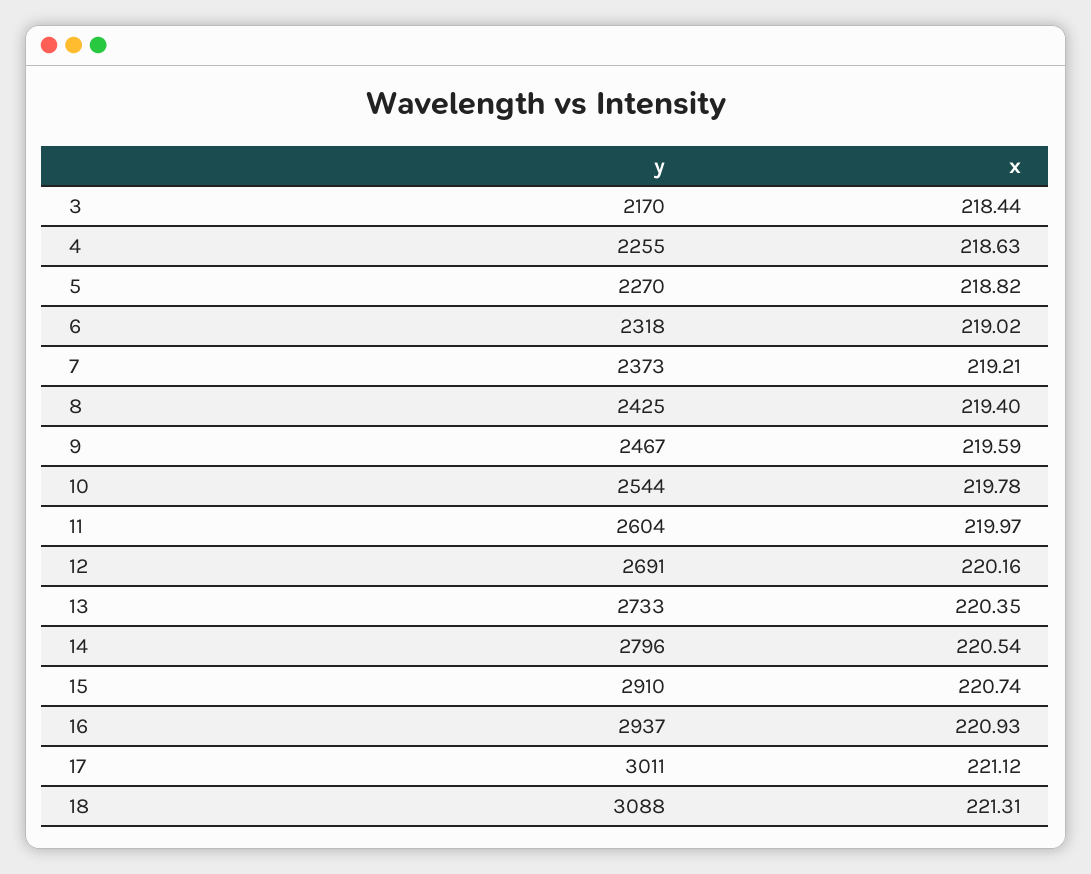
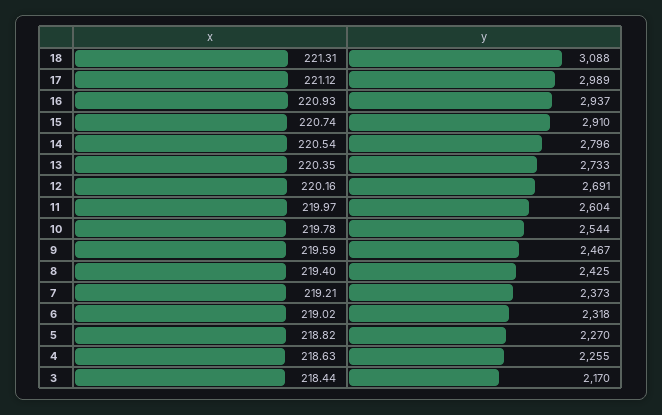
y, 17: 3011 -> 2989

